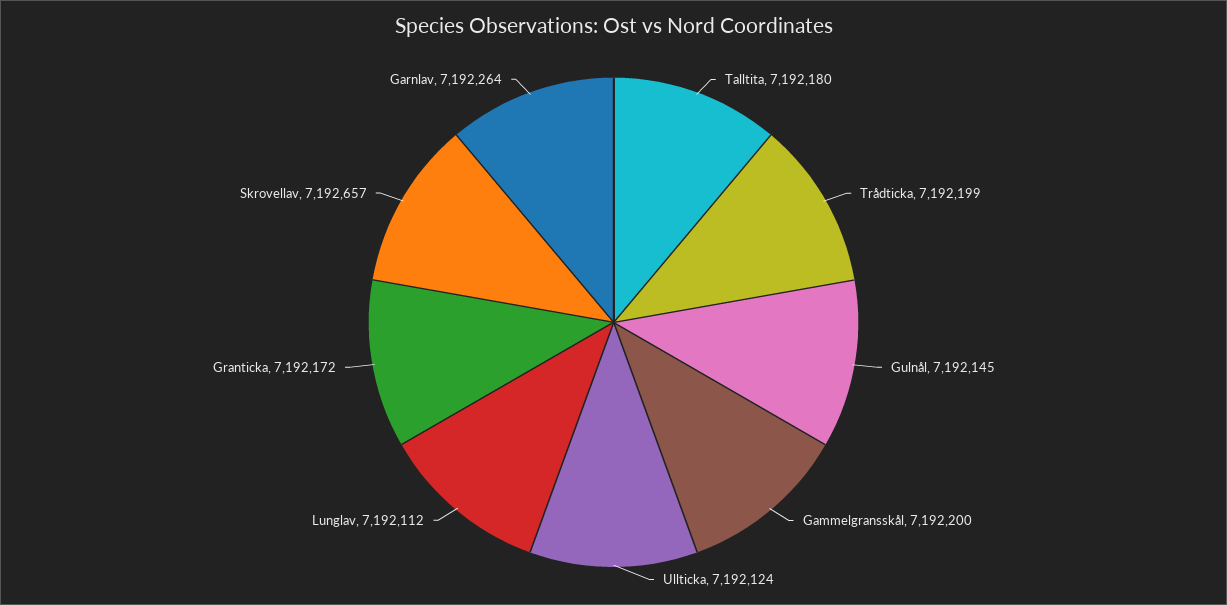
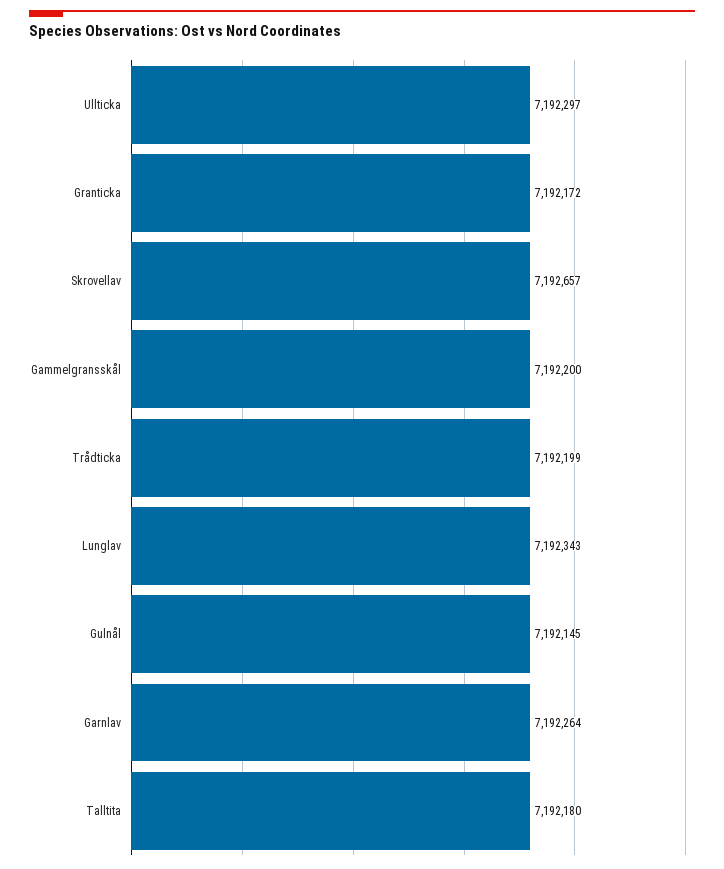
Ullticka: 7192124 -> 7192297
Lunglav: 7192112 -> 7192343

